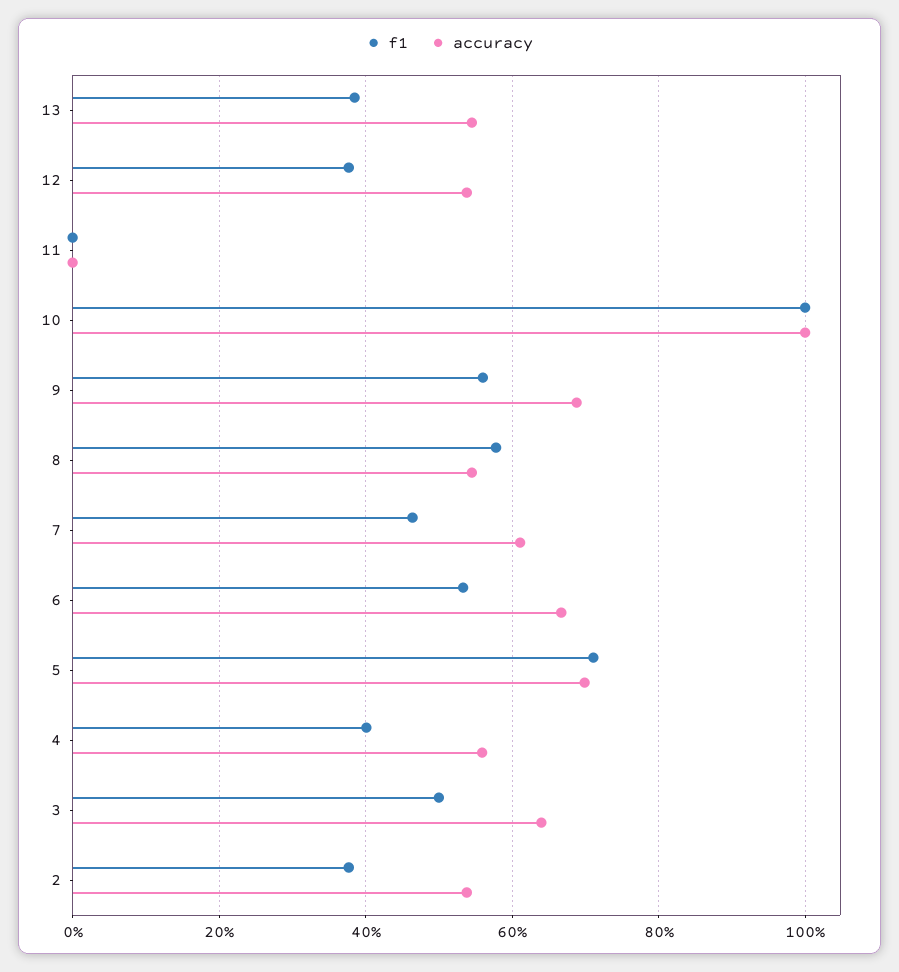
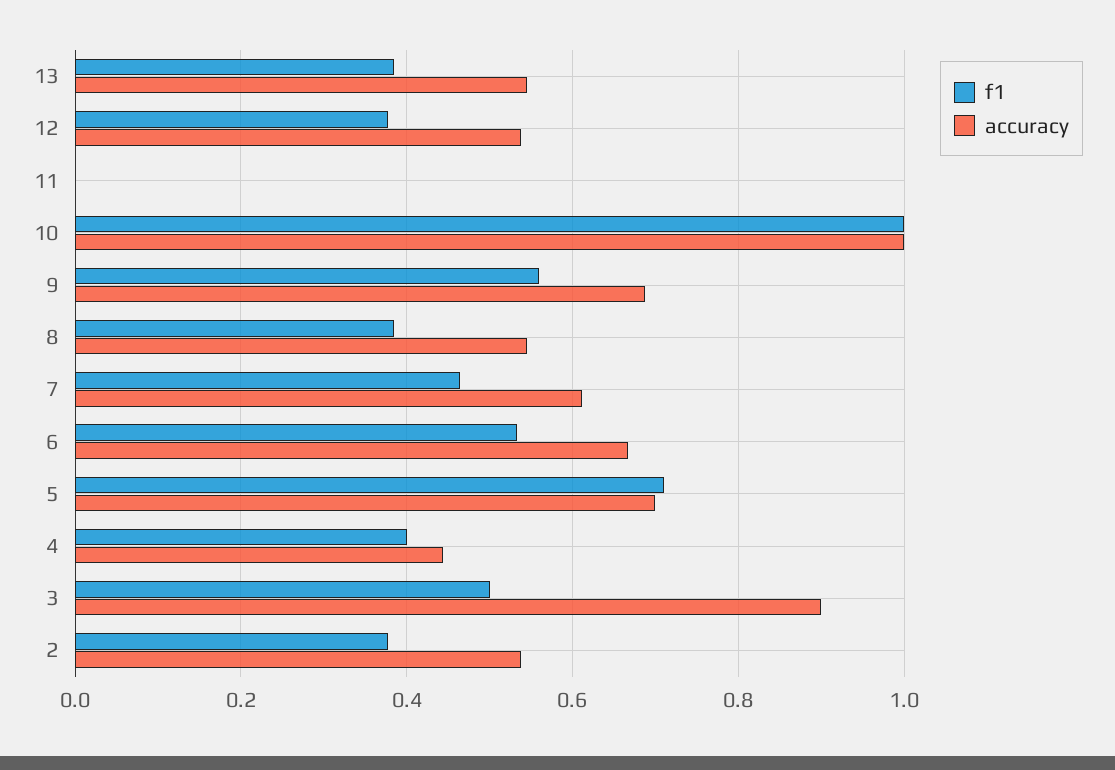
f1, 8: 0.58 -> 0.38
accuracy, 4: 0.56 -> 0.44
accuracy, 3: 0.64 -> 0.9

